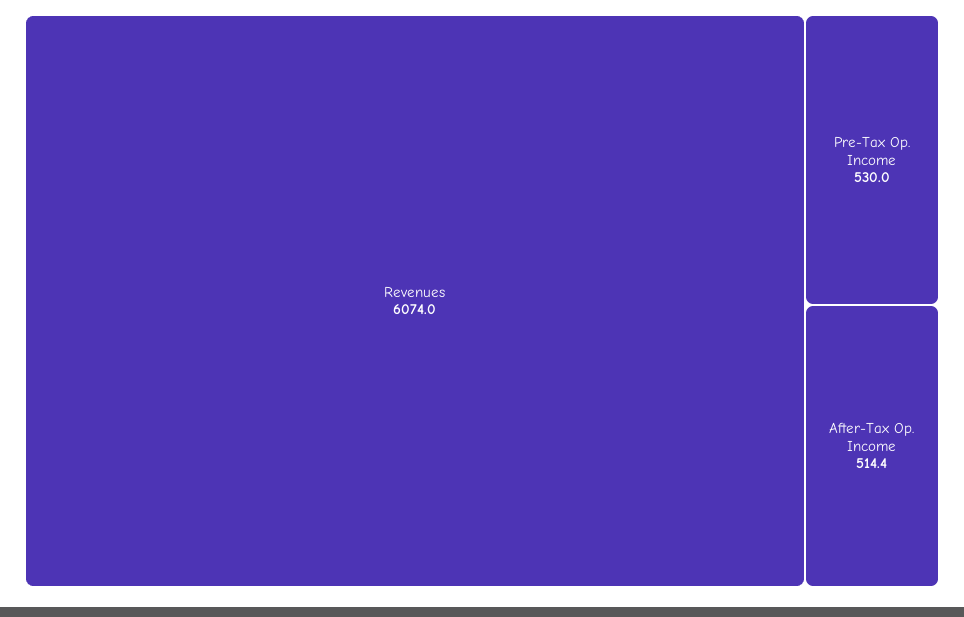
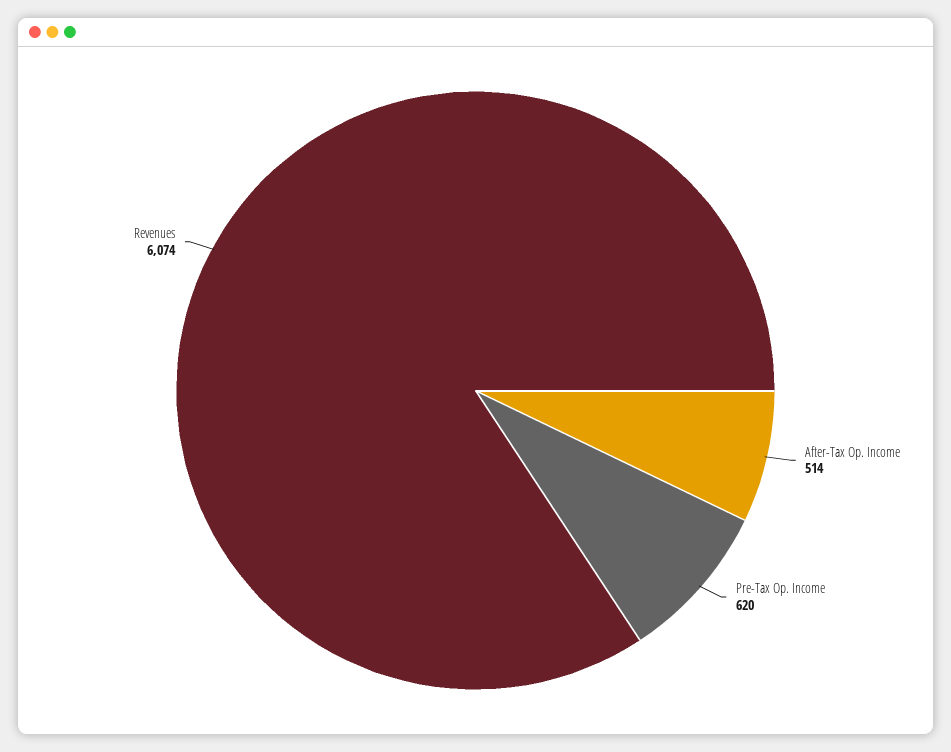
Pre-Tax Op. Income: 530 -> 620

